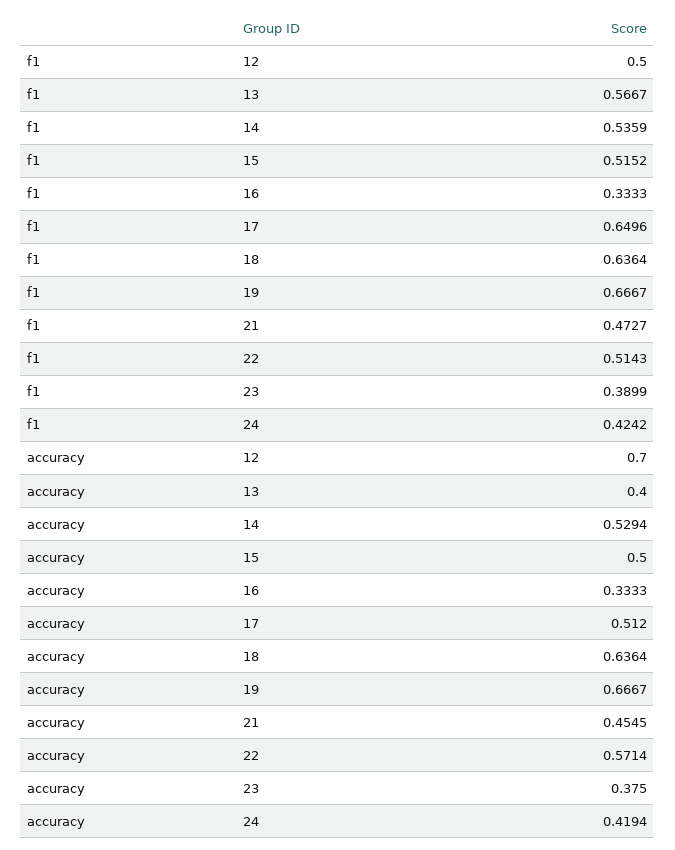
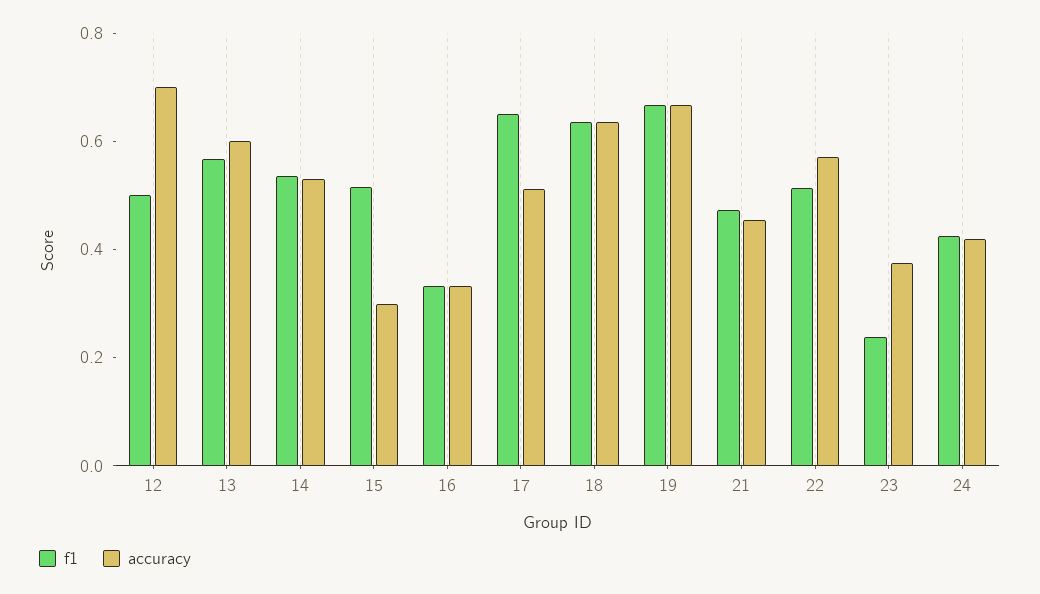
f1, 23: 0.3899 -> 0.25
accuracy, 13: 0.4 -> 0.6
accuracy, 15: 0.5 -> 0.3

